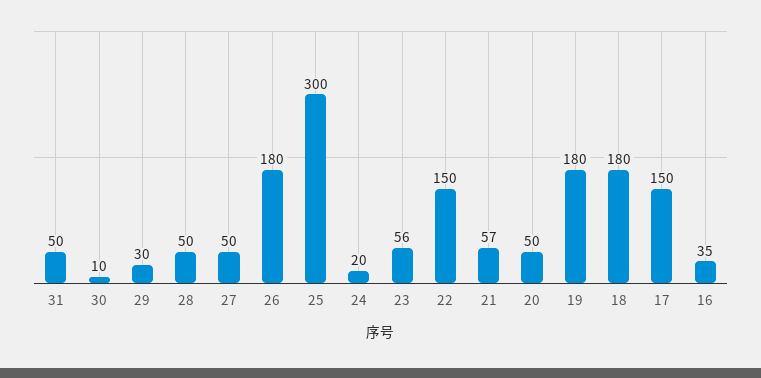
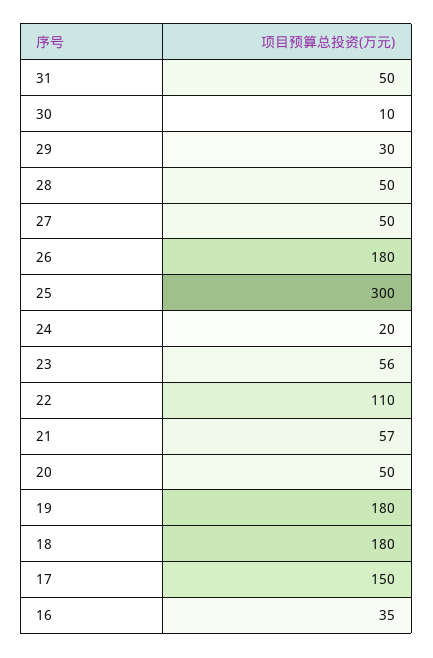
22: 150 -> 110

